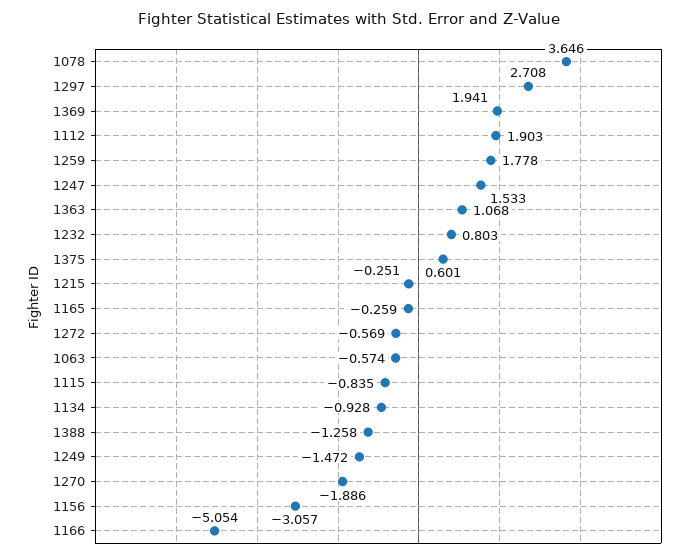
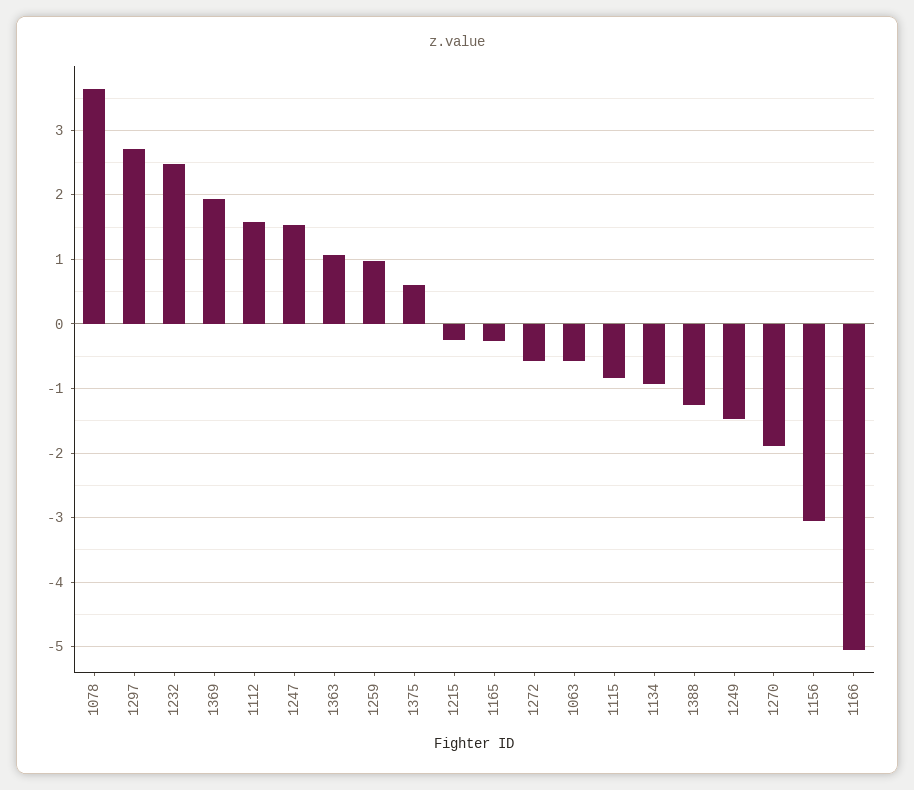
1112: 1.903 -> 1.6
1259: 1.778 -> 1
1232: 0.803 -> 2.5

